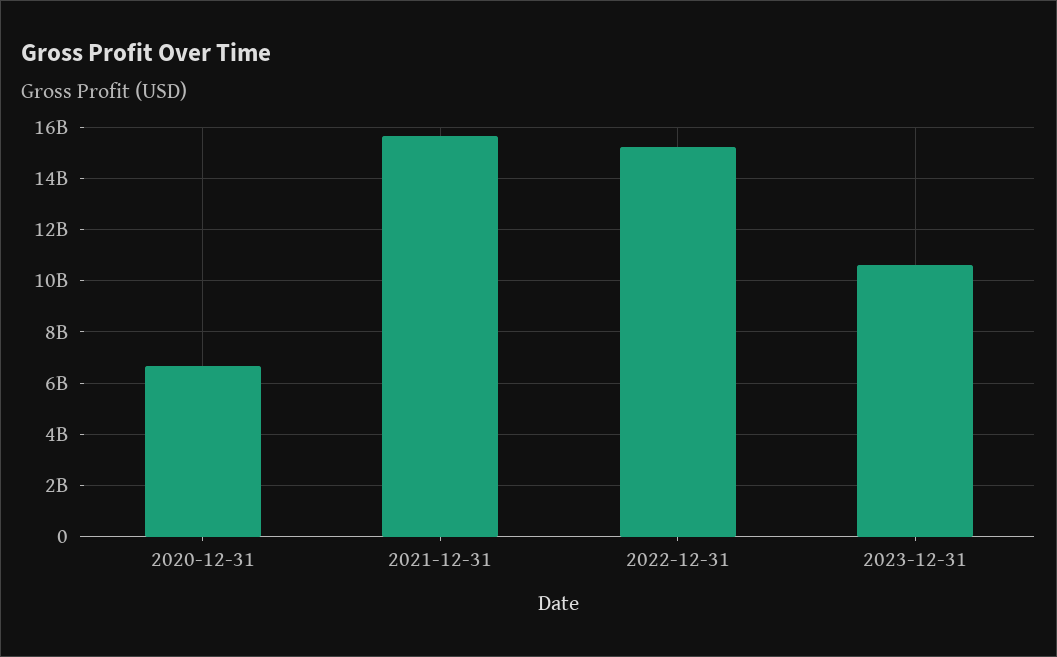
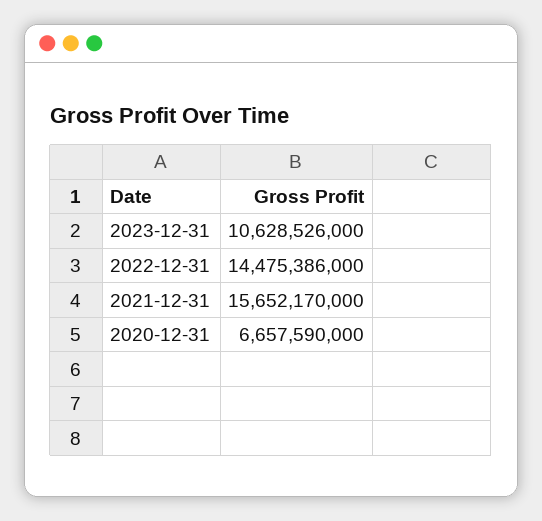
2022-12-31: 15250000000 -> 14475386000

